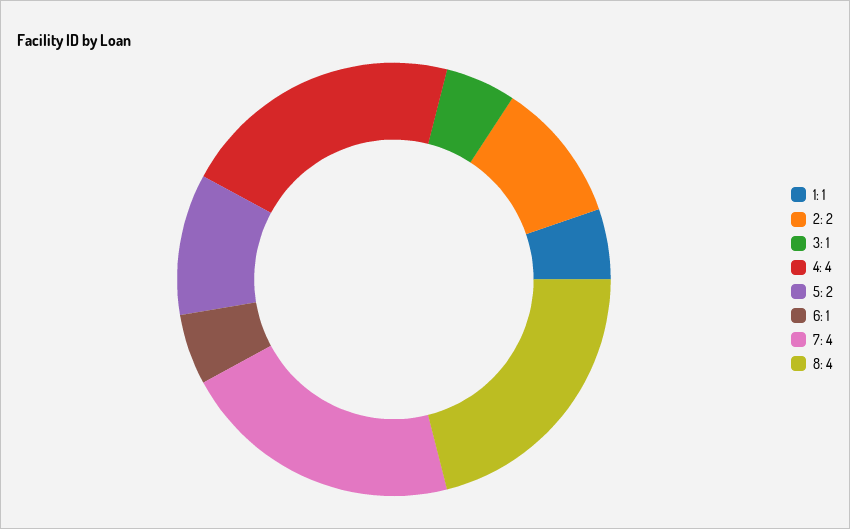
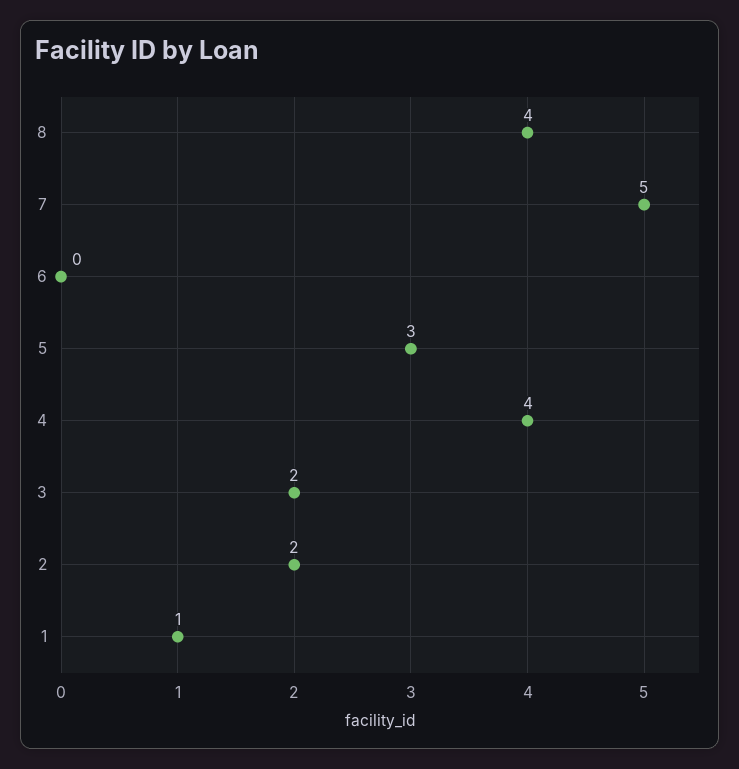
3: 1 -> 2
5: 2 -> 3
6: 1 -> 0
7: 4 -> 5

